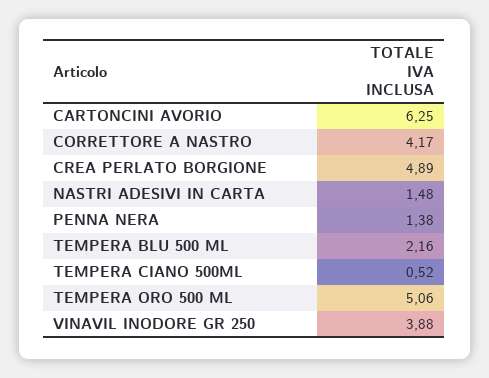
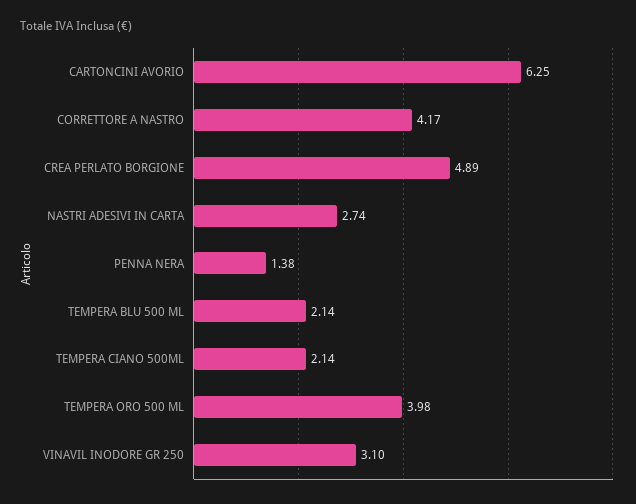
NASTRI ADESIVI IN CARTA: 1.48 -> 2.74
TEMPERA BLU 500 ML: 2.16 -> 2.14
TEMPERA CIANO 500ML: 0.52 -> 2.14
TEMPERA ORO 500 ML: 5.06 -> 3.98
VINAVIL INODORE GR 250: 3.88 -> 3.1

